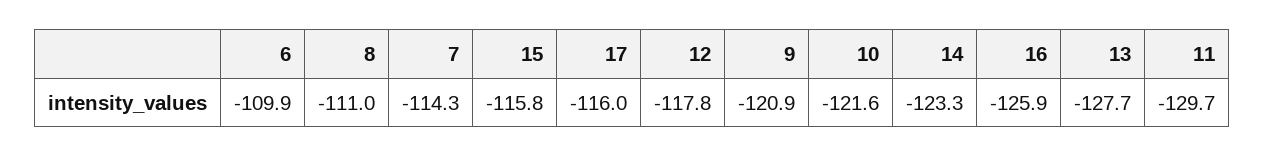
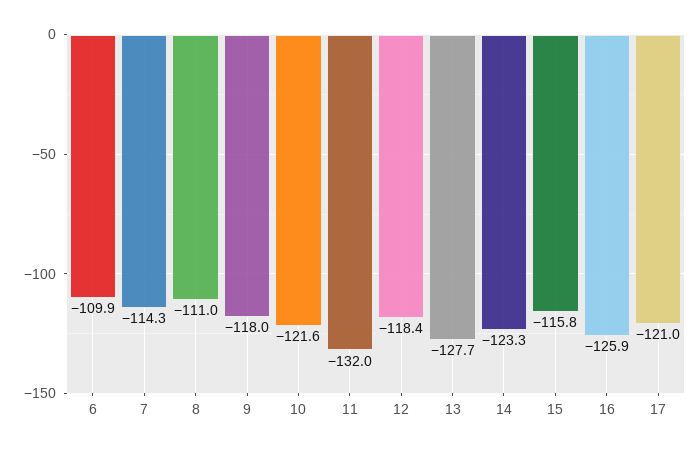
17: -116 -> -121
12: -117.8 -> -118.4
9: -120.9 -> -118
11: -129.7 -> -132

